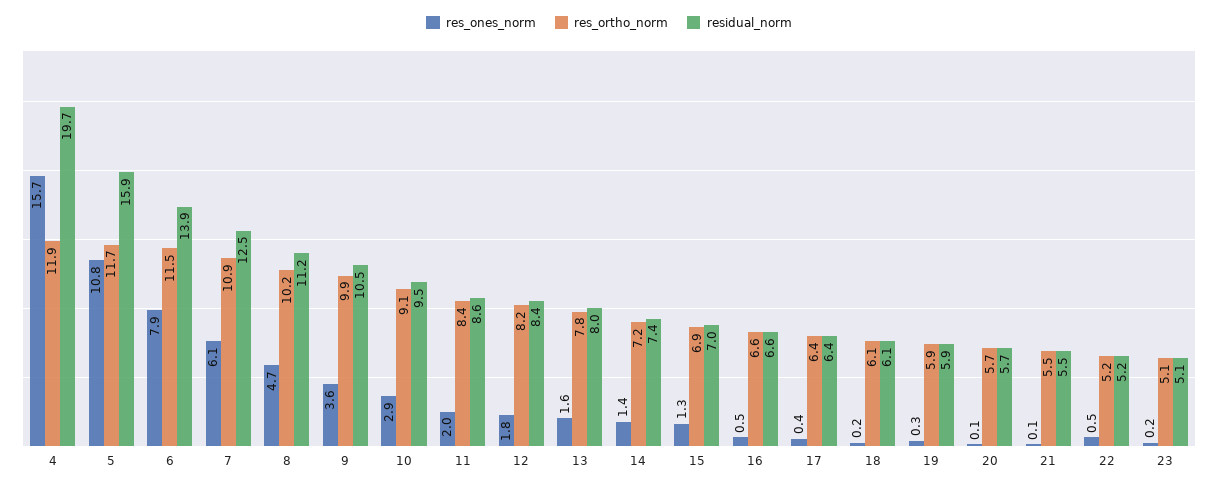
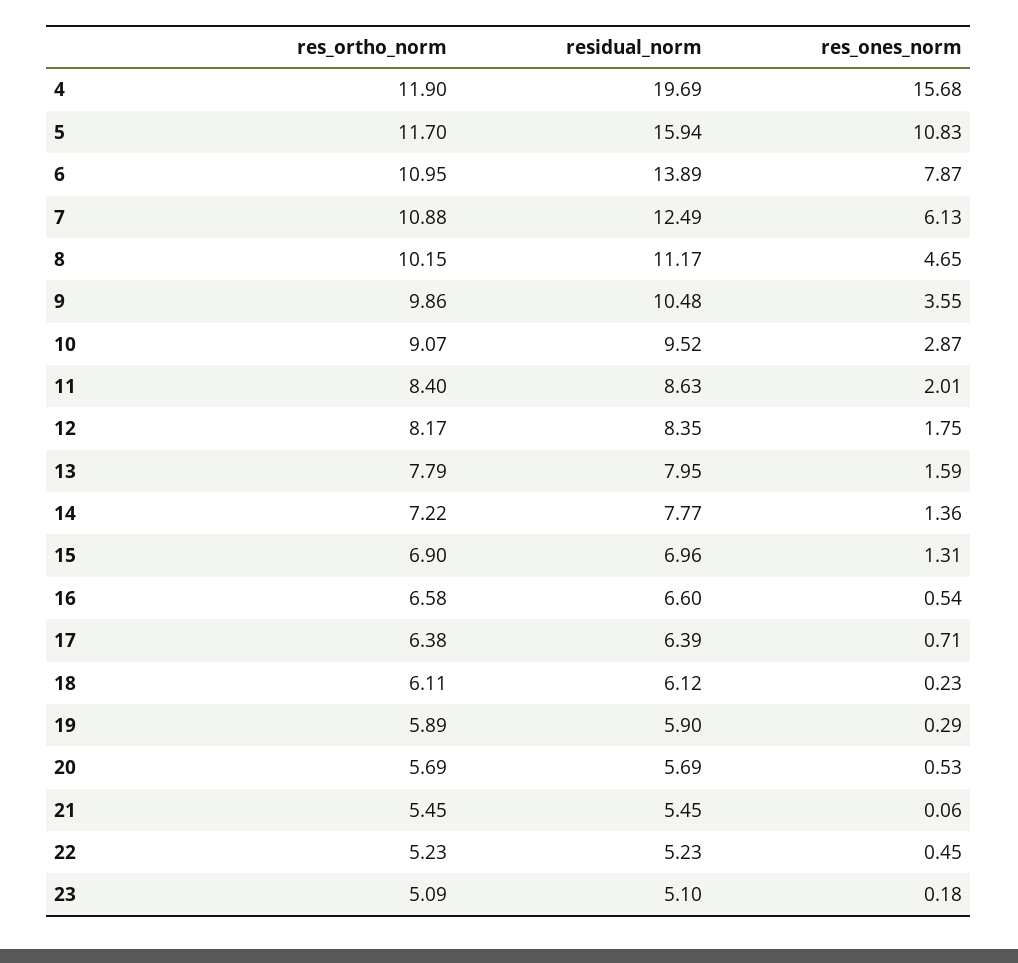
res_ortho_norm, 6: 11.5 -> 10.95
residual_norm, 14: 7.4 -> 7.77
res_ones_norm, 17: 0.4 -> 0.71
res_ones_norm, 20: 0.1 -> 0.53

